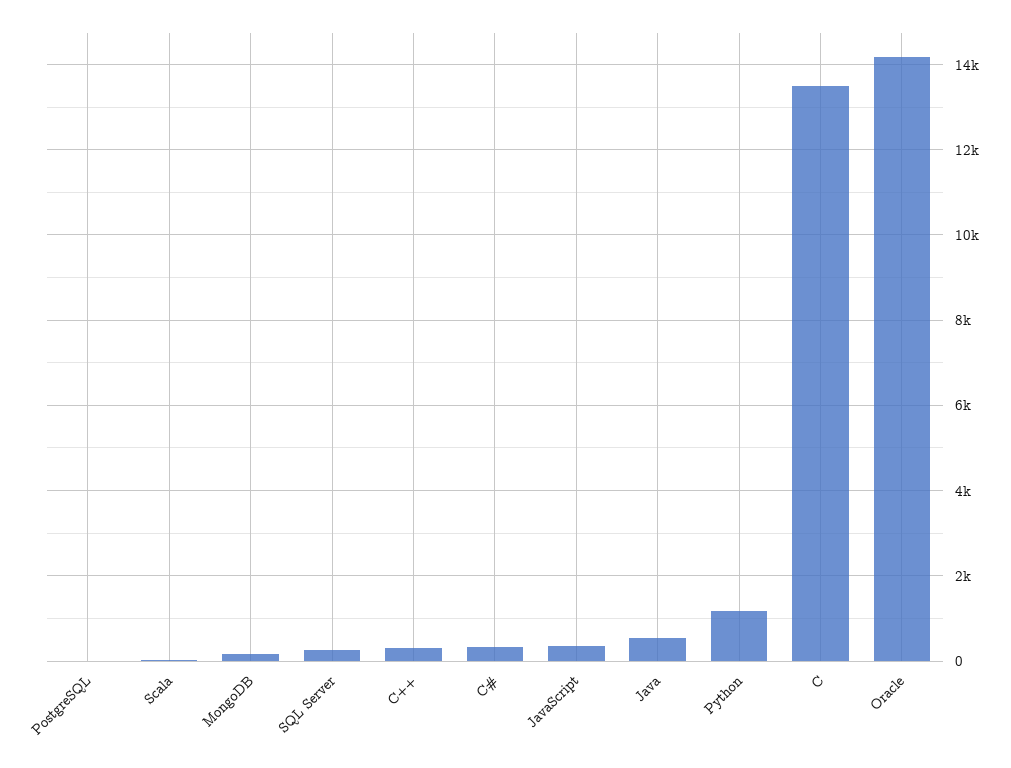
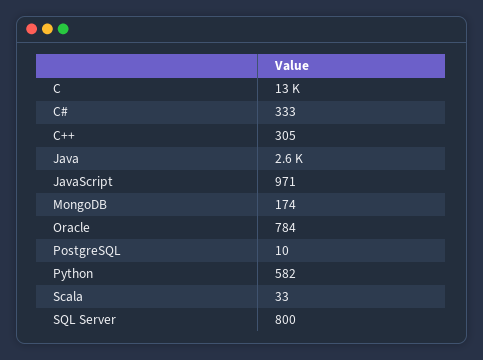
SQL Server: 200 -> 800
JavaScript: 400 -> 971
Java: 600 -> 2600
Python: 1200 -> 582
Oracle: 14200 -> 784

